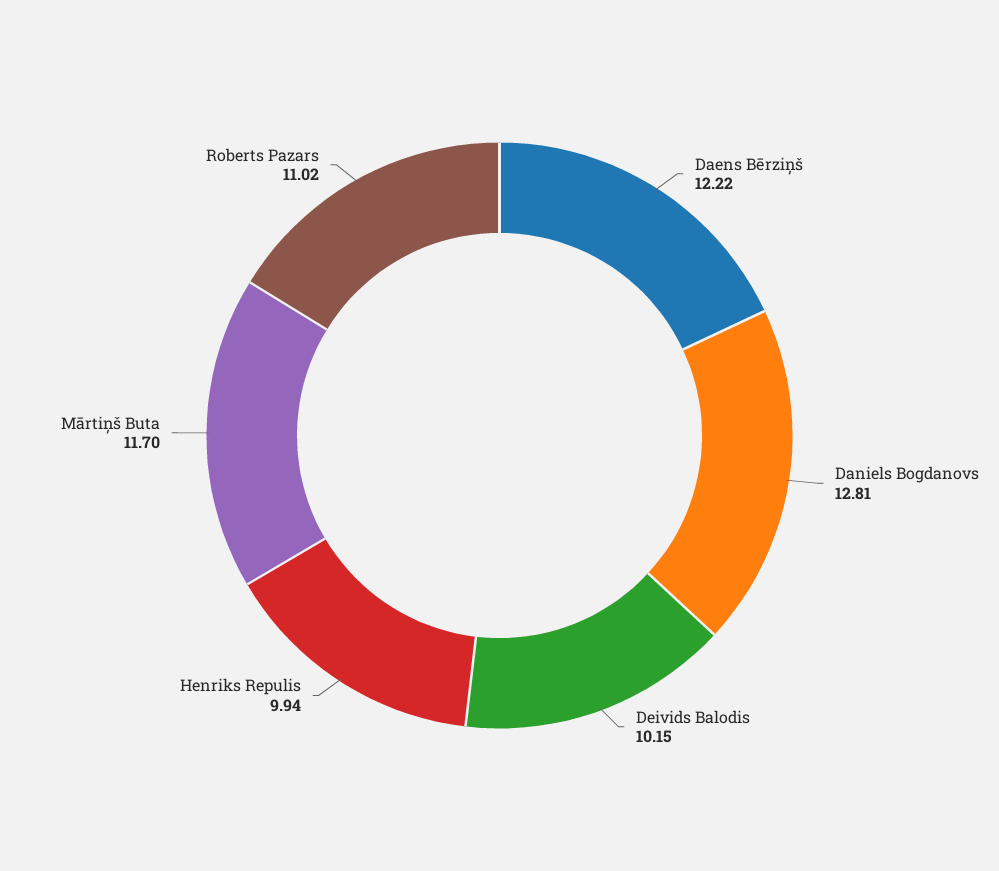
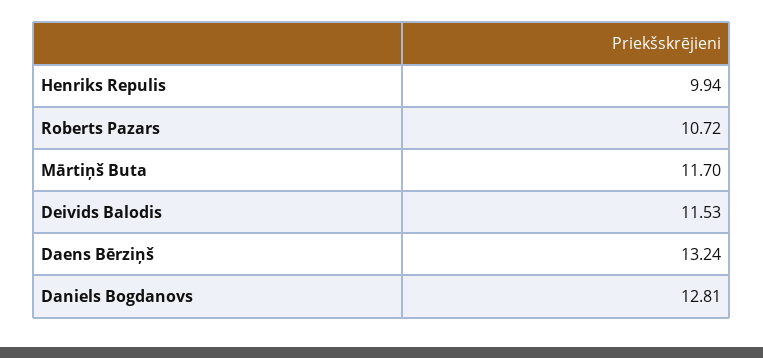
Daens Bērziņš: 12.22 -> 13.24
Deivids Balodis: 10.15 -> 11.53
Roberts Pazars: 11.02 -> 10.72

